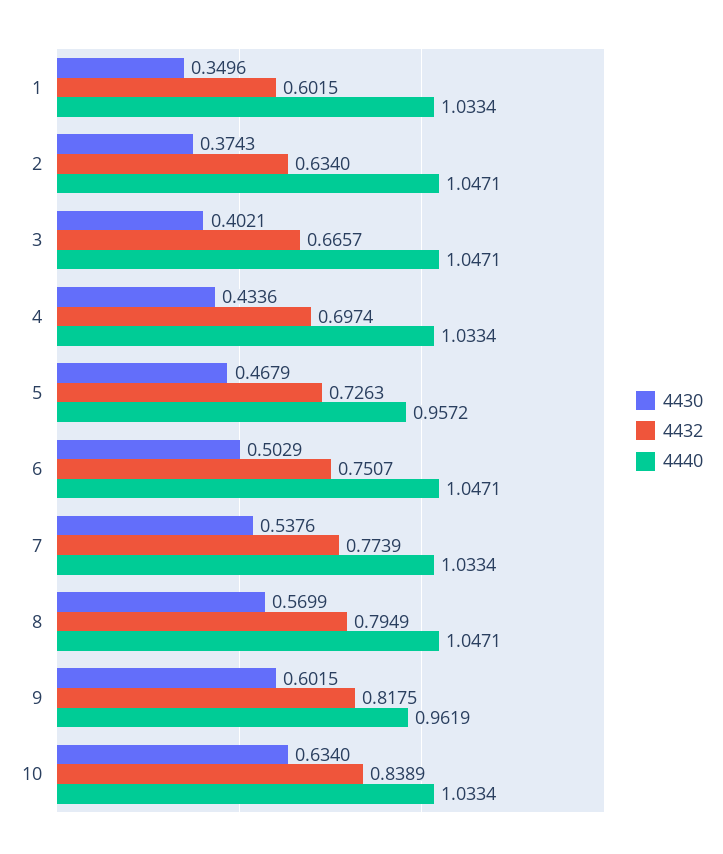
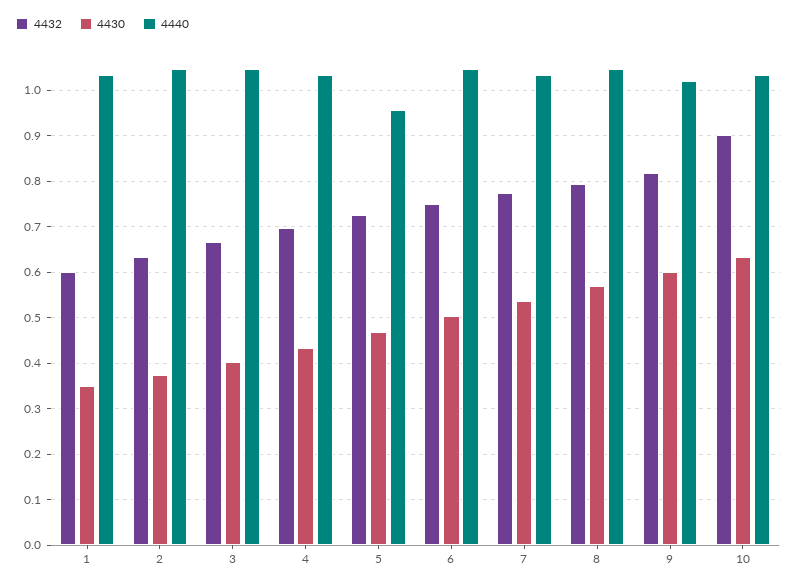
4440, 9: 0.9619 -> 1.02
4432, 10: 0.8389 -> 0.9

